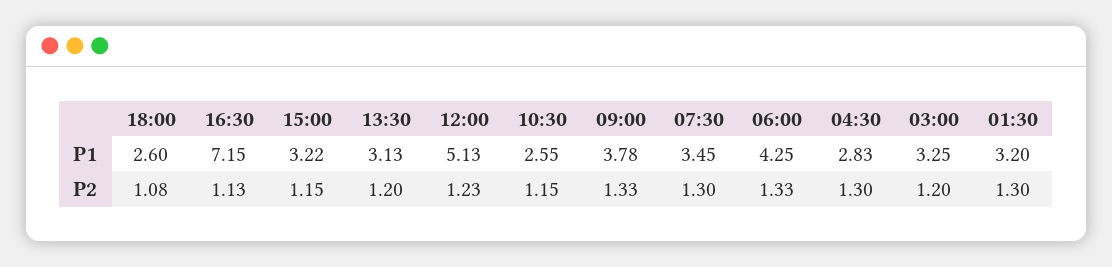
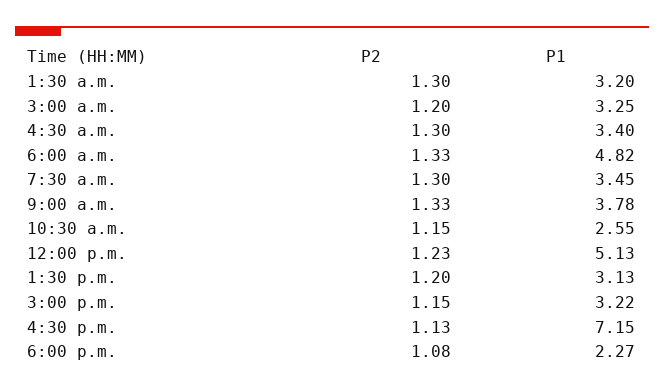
18:00, P1: 2.6 -> 2.27
06:00, P1: 4.25 -> 4.82
04:30, P1: 2.83 -> 3.4

